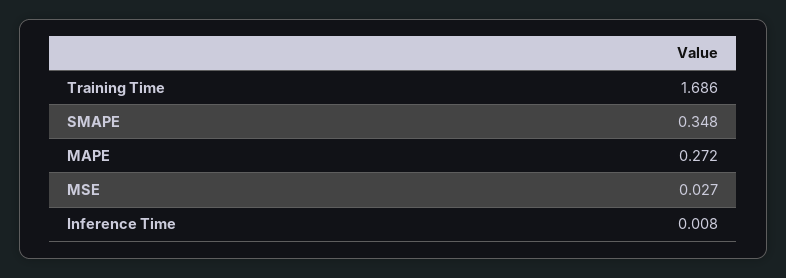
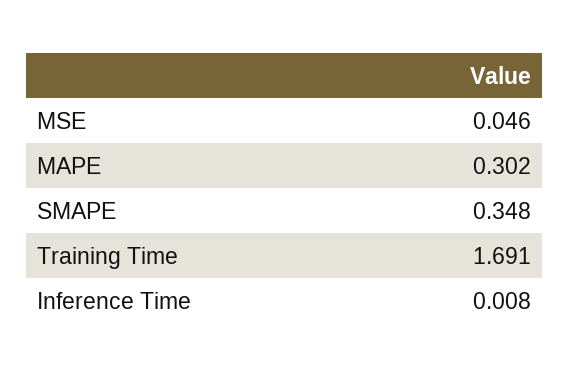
Training Time: 1.686 -> 1.691
MAPE: 0.272 -> 0.302
MSE: 0.027 -> 0.046

